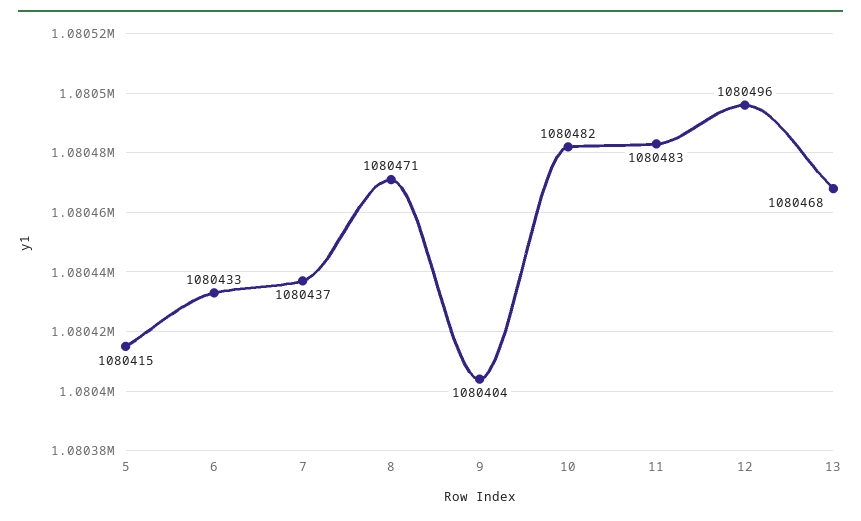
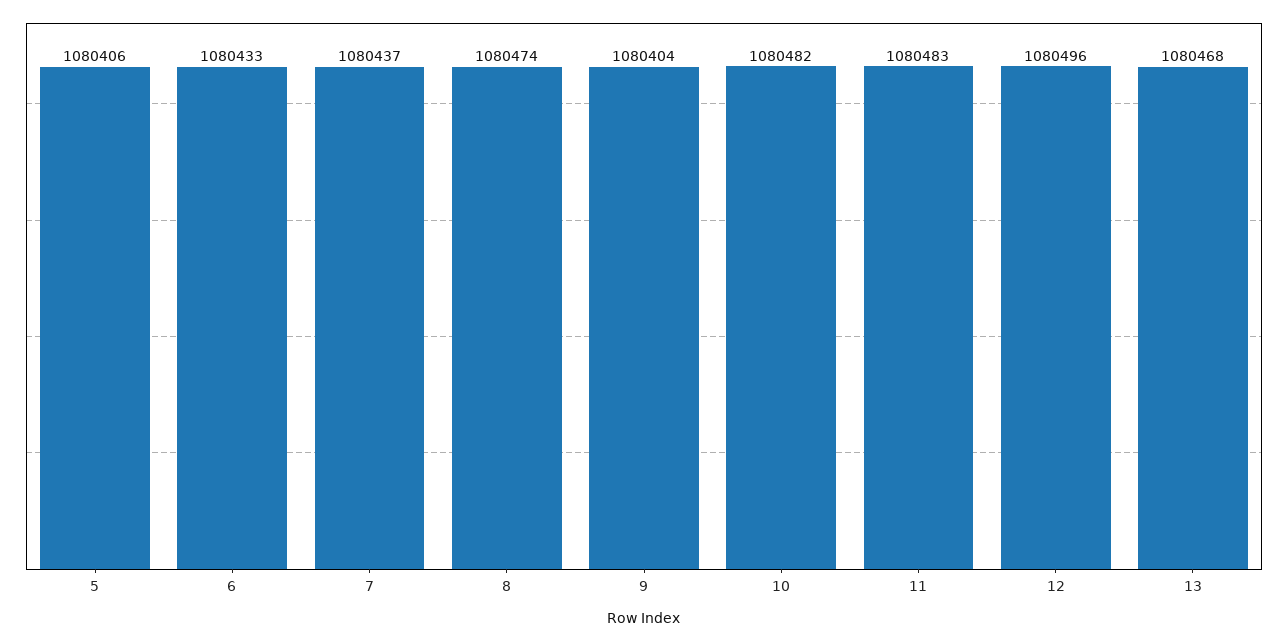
5: 1080415 -> 1080406
8: 1080471 -> 1080474

